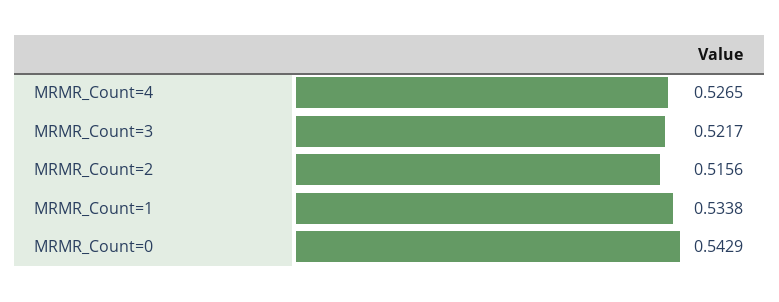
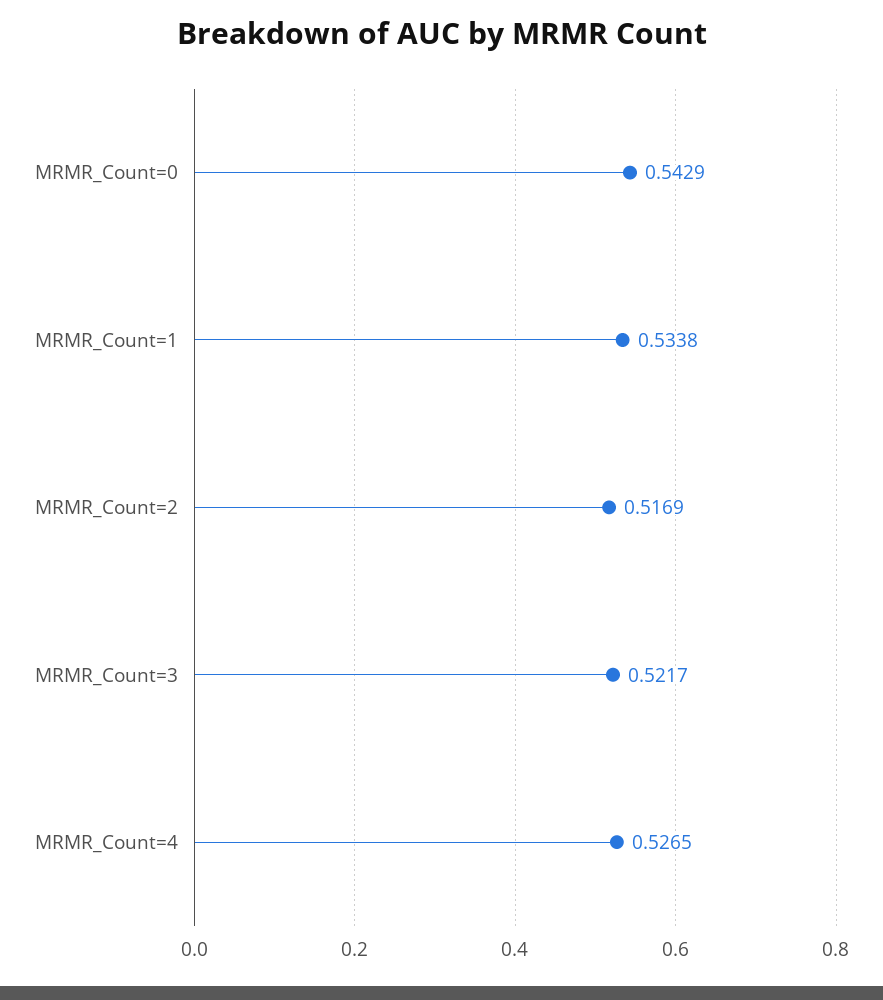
MRMR_Count=2: 0.5156 -> 0.5169

